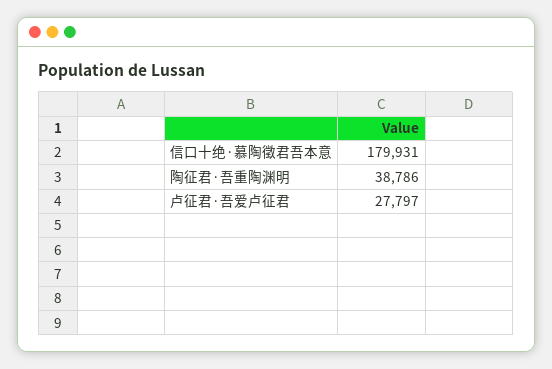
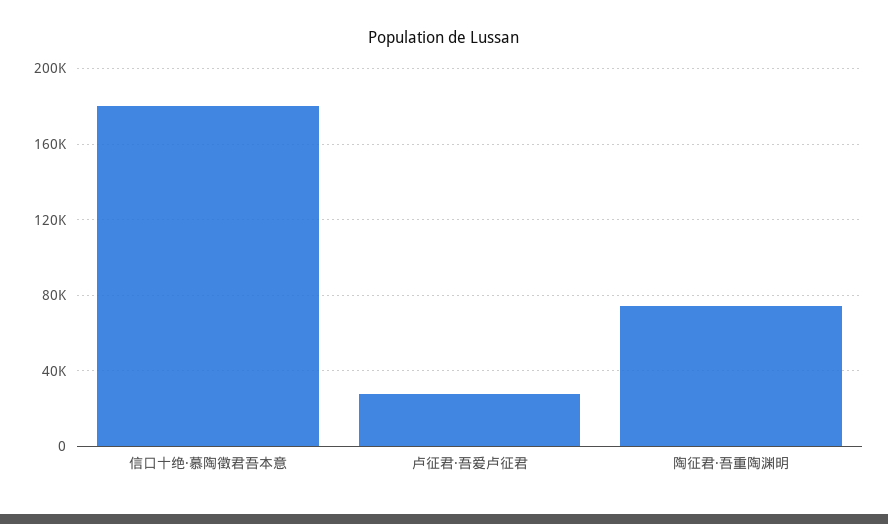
陶征君·吾重陶渊明: 38786 -> 75000

